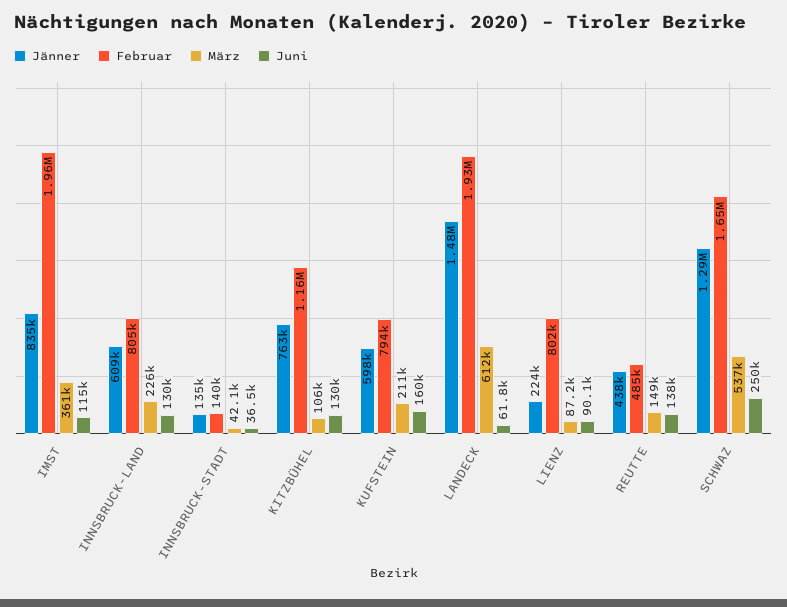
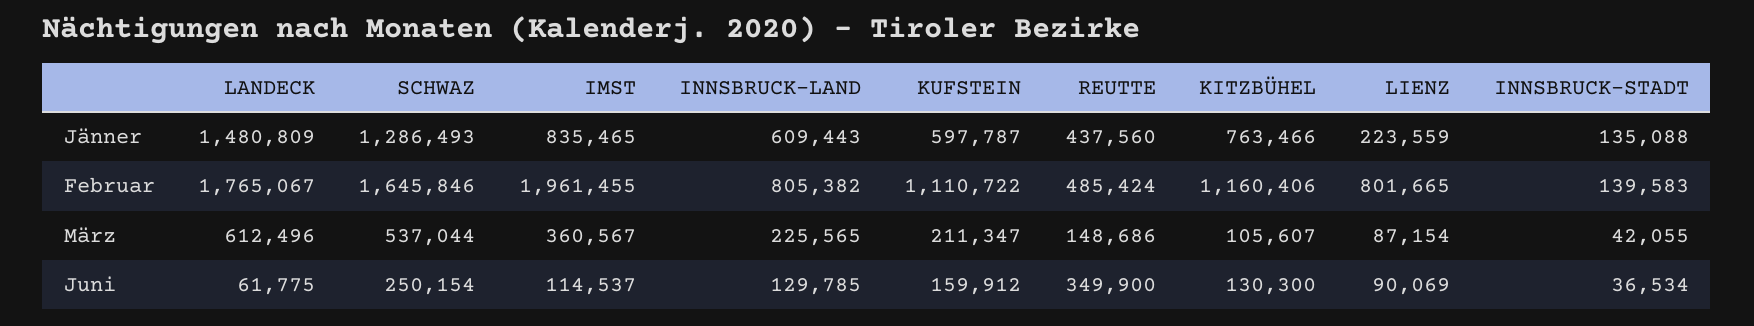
Februar, KUFSTEIN: 794000 -> 1110722
Februar, LANDECK: 1930000 -> 1765067
Juni, REUTTE: 138000 -> 349900

